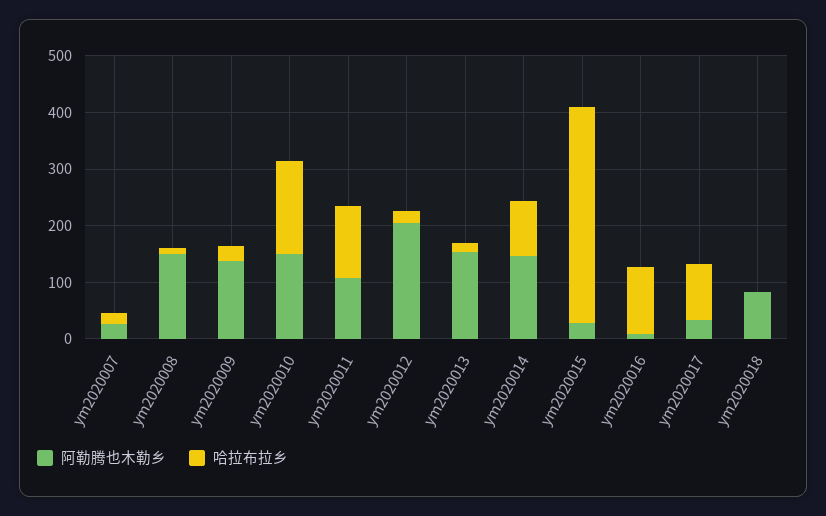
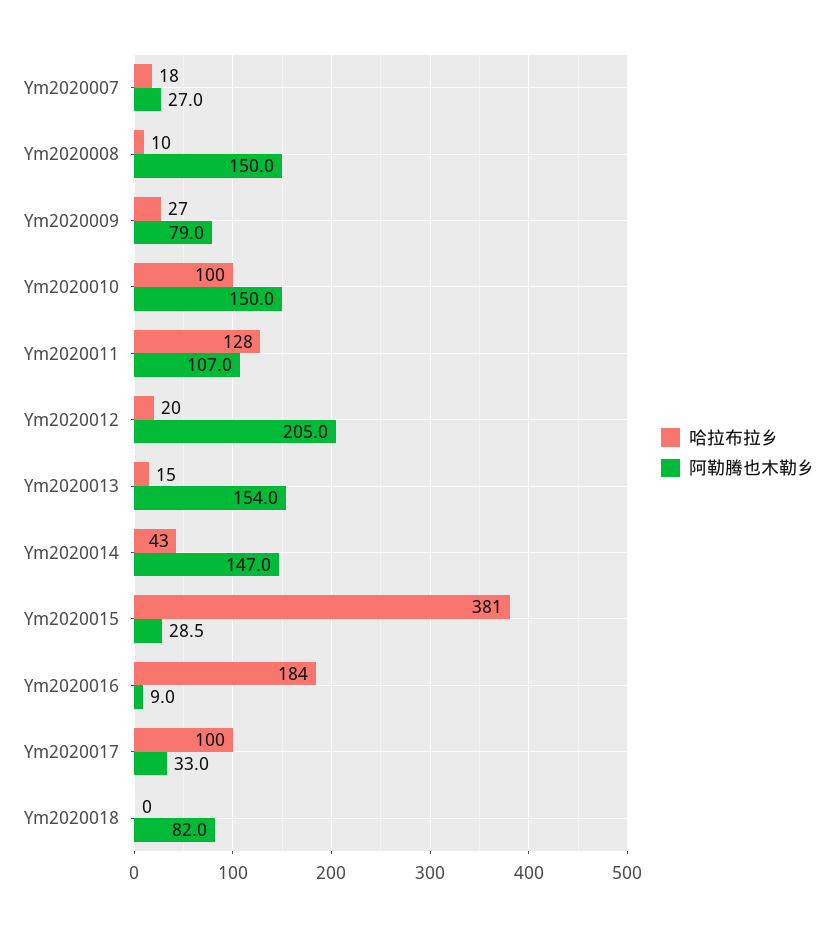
阿勒腾也木勒乡, ym2020009: 140 -> 79
哈拉布拉乡, ym2020010: 160 -> 100
哈拉布拉乡, ym2020014: 100 -> 43
哈拉布拉乡, ym2020016: 120 -> 184

